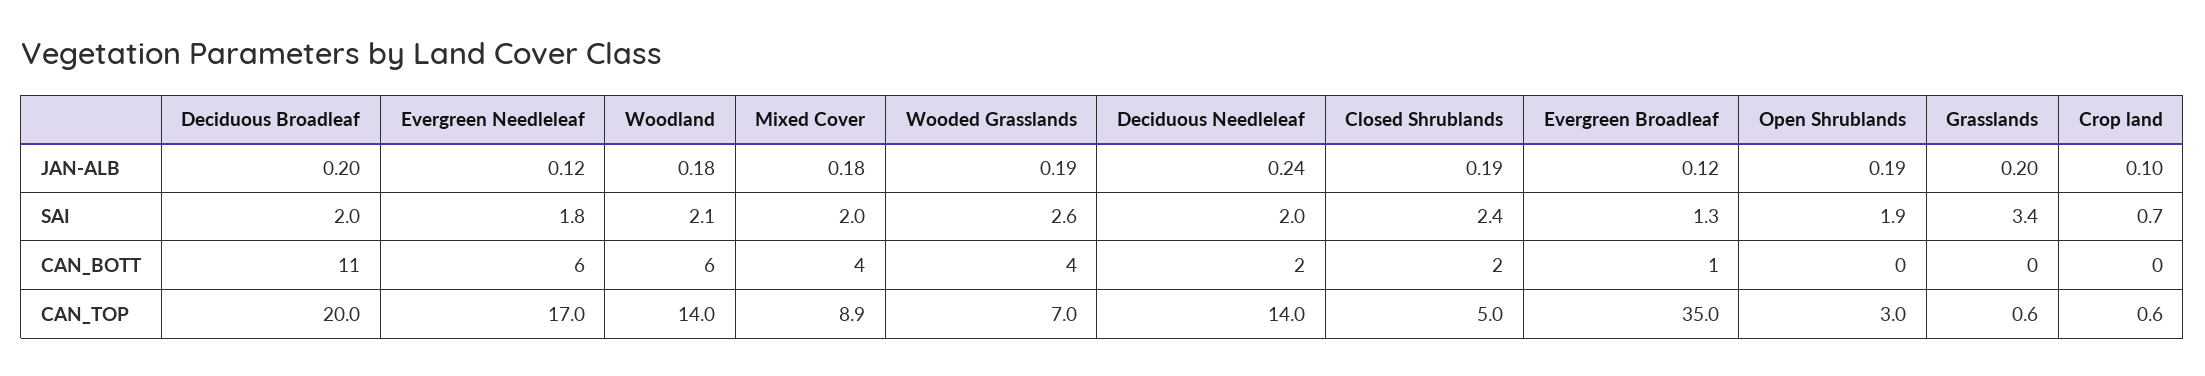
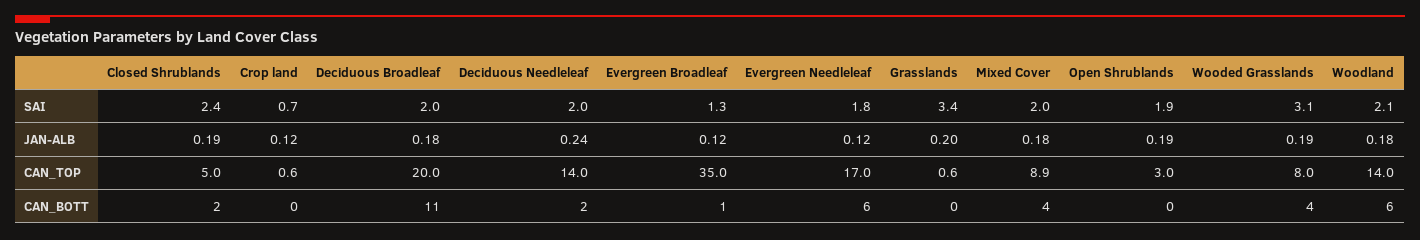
Deciduous Broadleaf, JAN-ALB: 0.2 -> 0.18
Crop land, JAN-ALB: 0.1 -> 0.12
Wooded Grasslands, SAI: 2.6 -> 3.1
Wooded Grasslands, CAN_TOP: 7 -> 8

